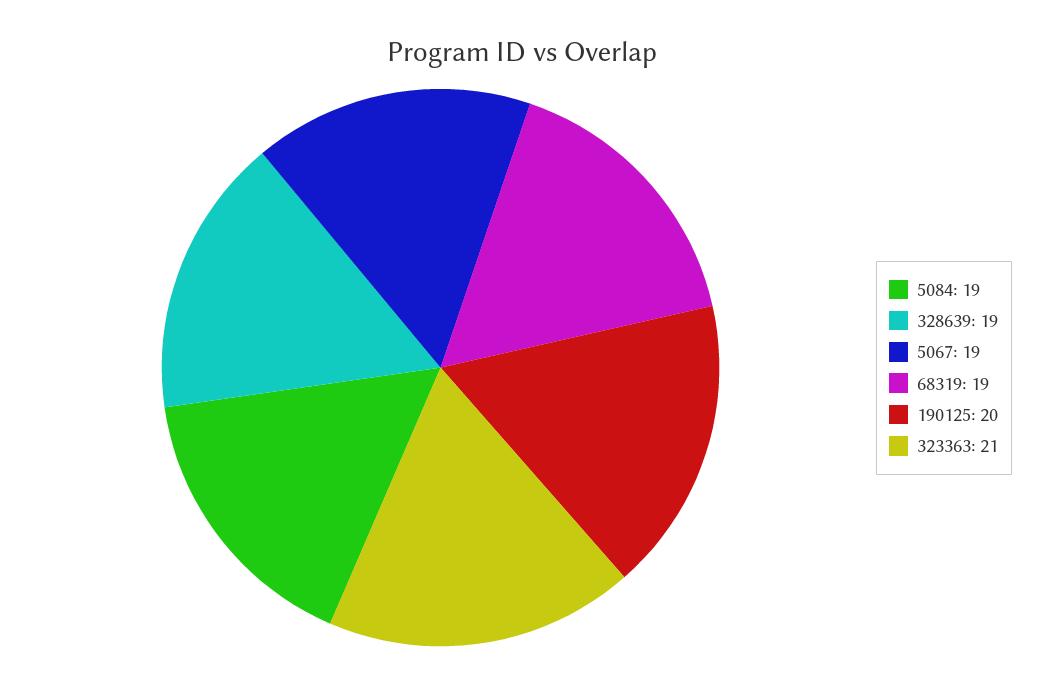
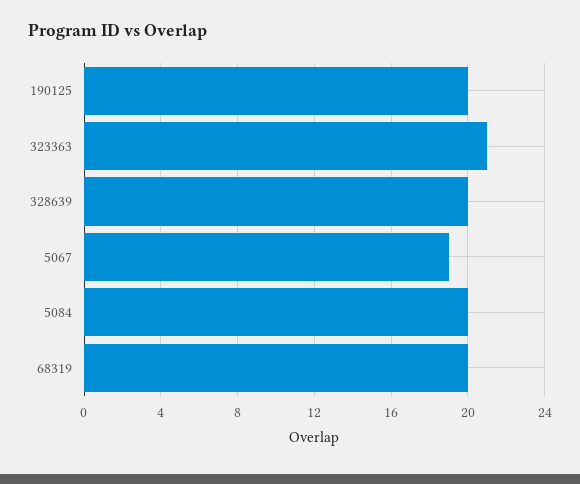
5084: 19 -> 20
328639: 19 -> 20
68319: 19 -> 20

